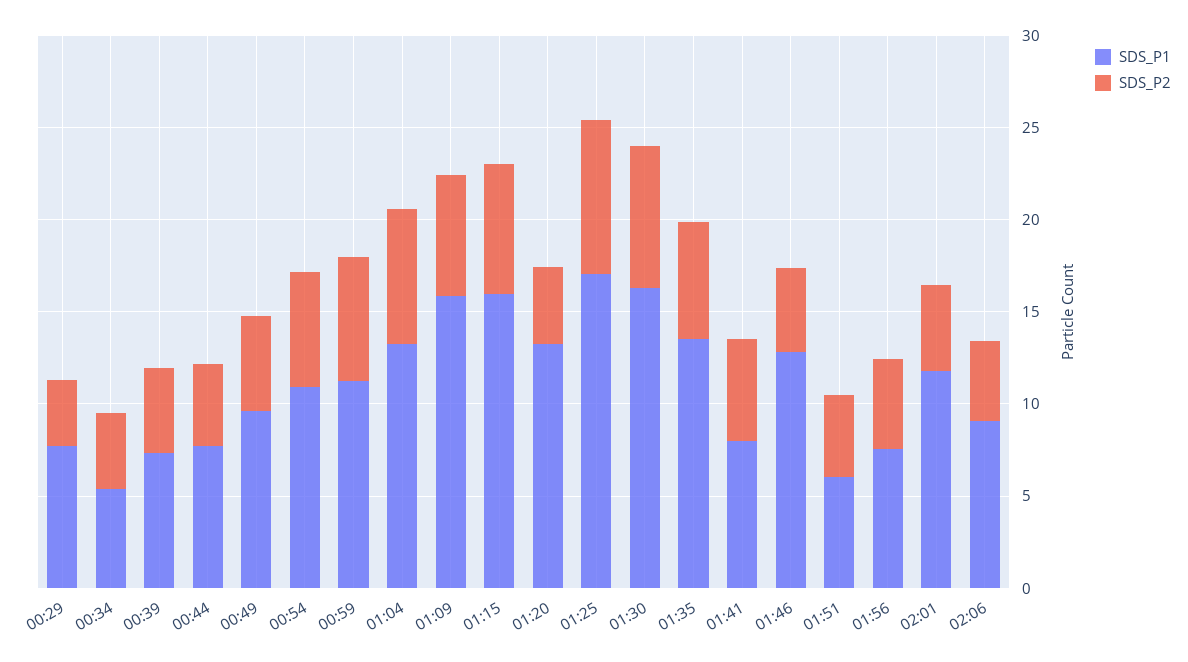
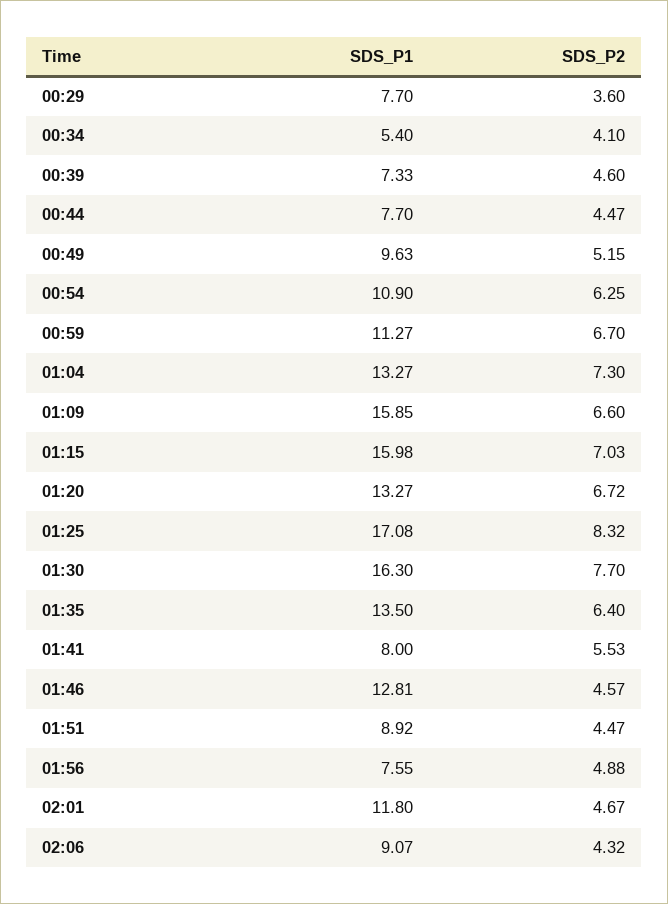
SDS_P2, 01:20: 4 -> 6.72
SDS_P1, 01:51: 6 -> 8.92

